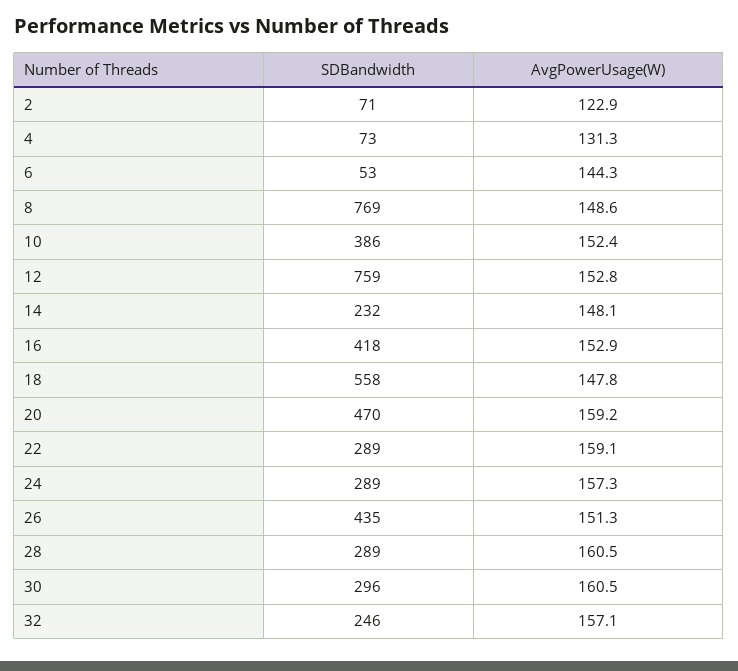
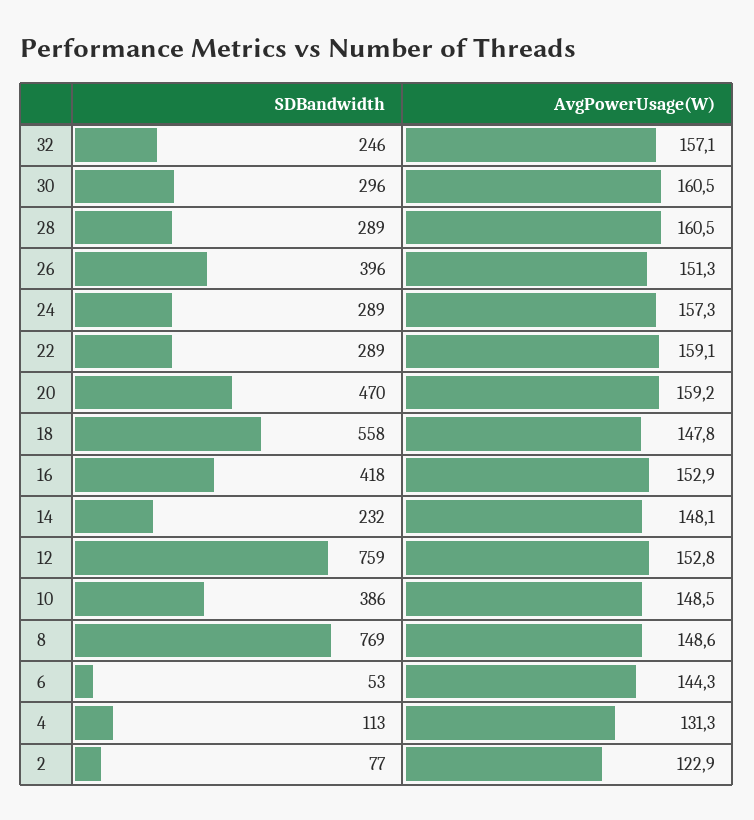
SDBandwidth, 2: 71 -> 77
SDBandwidth, 4: 73 -> 113
AvgPowerUsage(W), 10: 152.4 -> 148.5
SDBandwidth, 26: 435 -> 396

